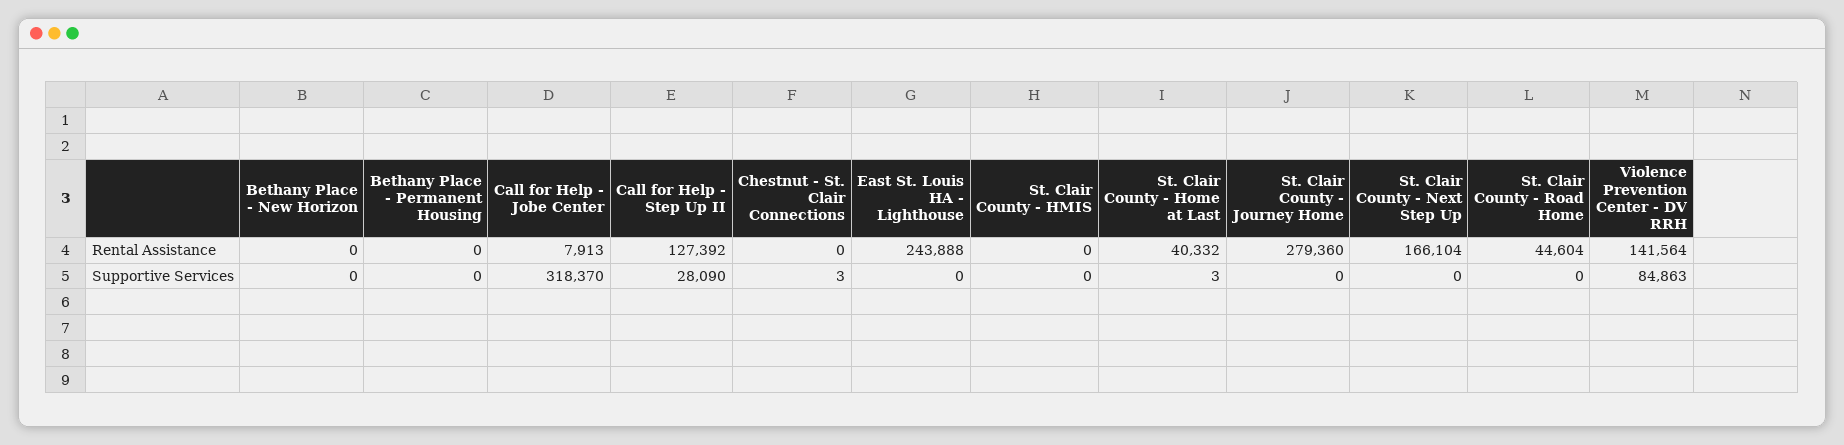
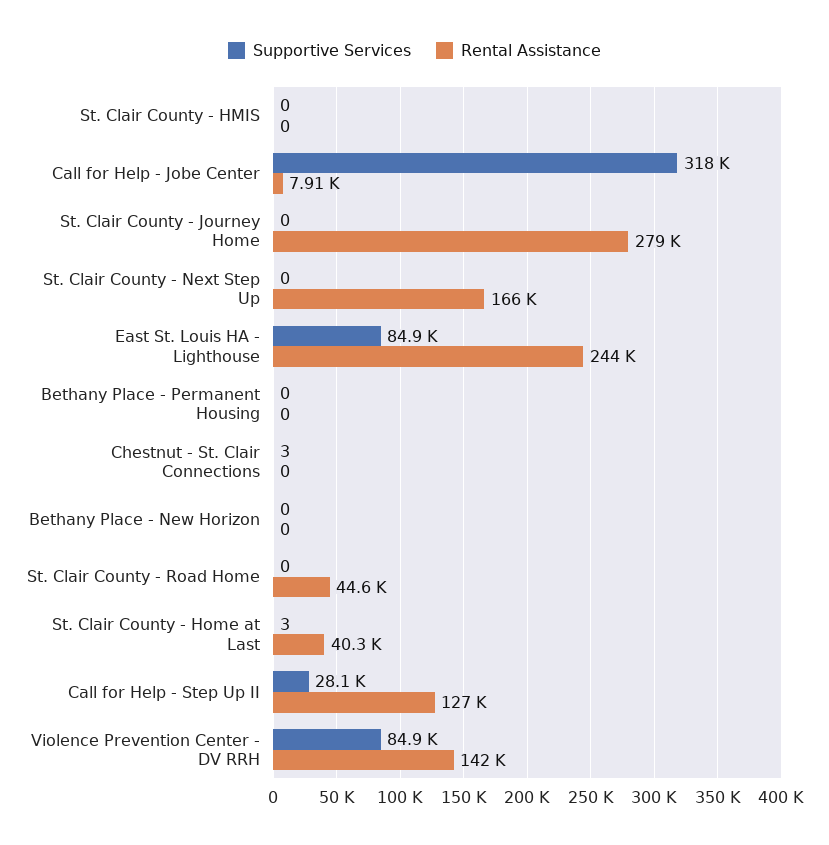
Supportive Services, East St. Louis HA - Lighthouse: 0 -> 84900

